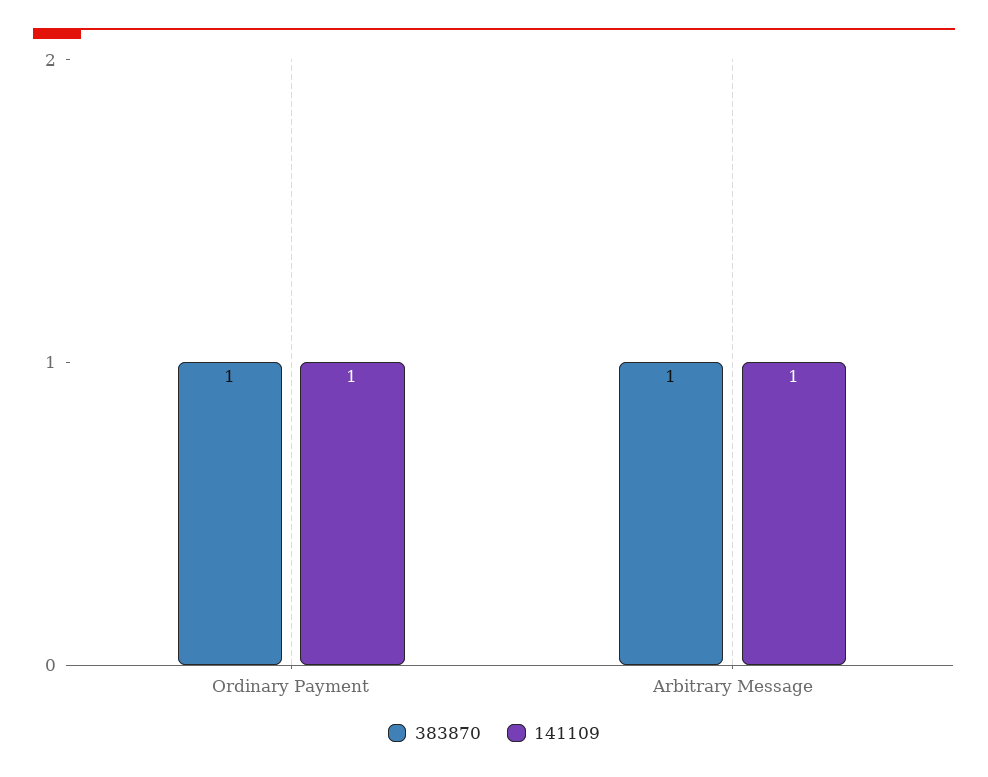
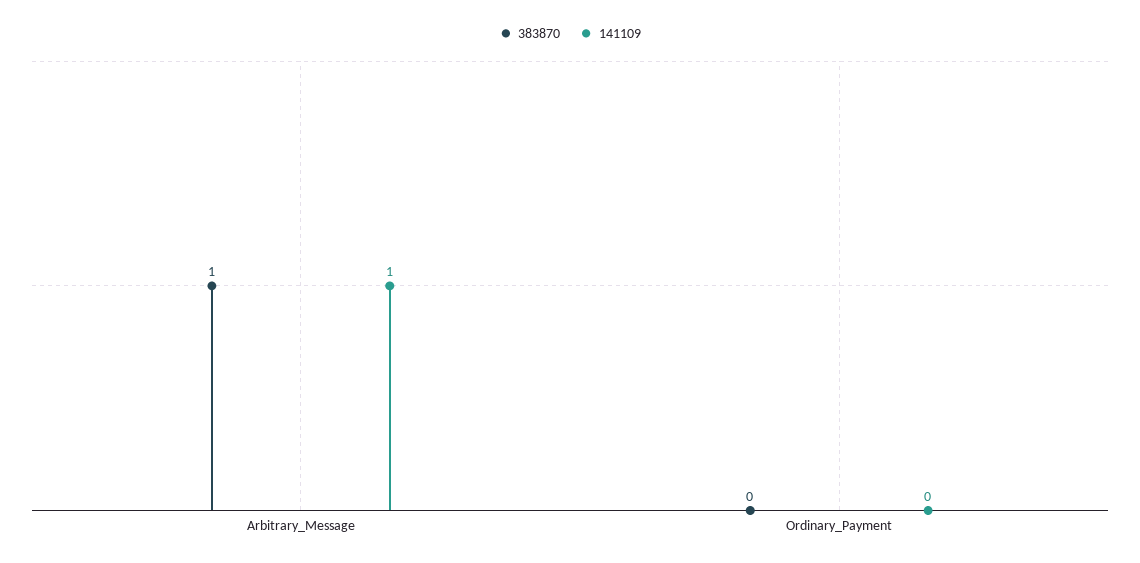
383870, Ordinary Payment: 1 -> 0
141109, Ordinary Payment: 1 -> 0

